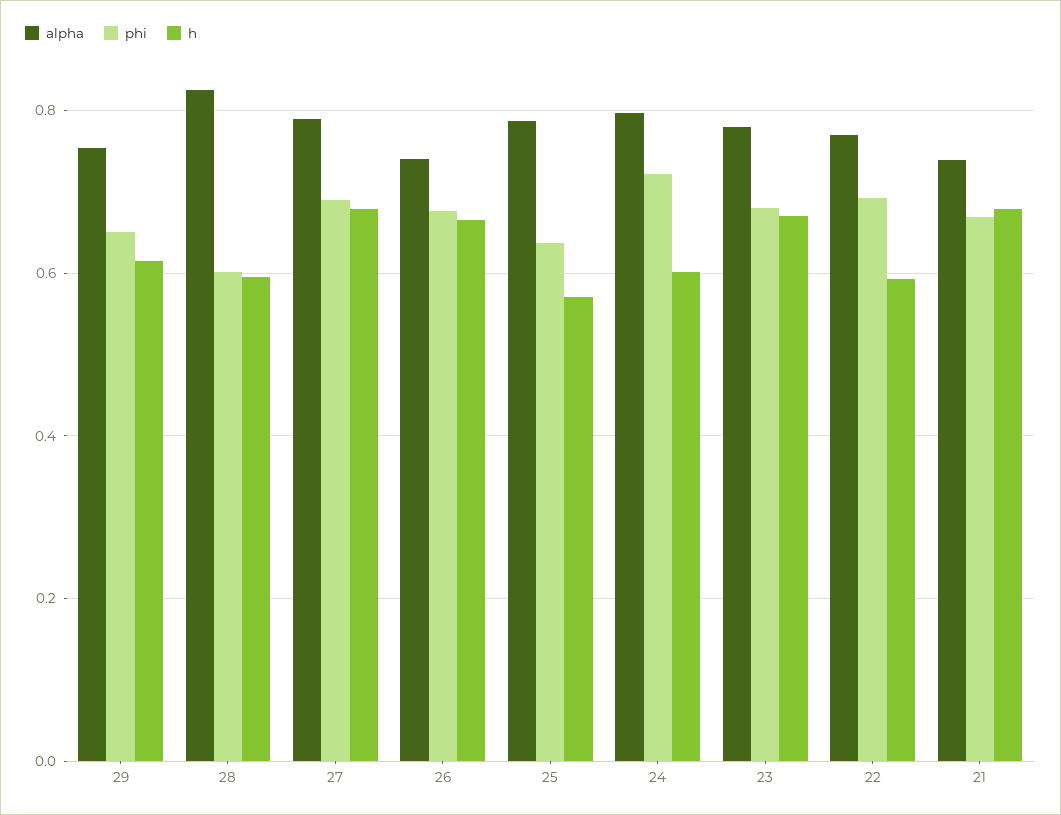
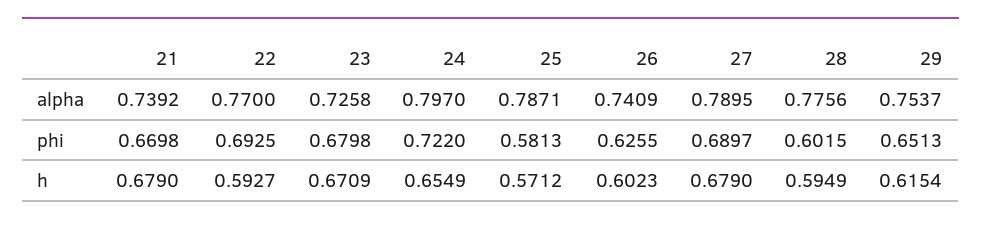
alpha, 28: 0.82 -> 0.7756
phi, 26: 0.68 -> 0.6255
h, 26: 0.66 -> 0.6023
phi, 25: 0.64 -> 0.5813
h, 24: 0.6 -> 0.6549
alpha, 23: 0.78 -> 0.7258

